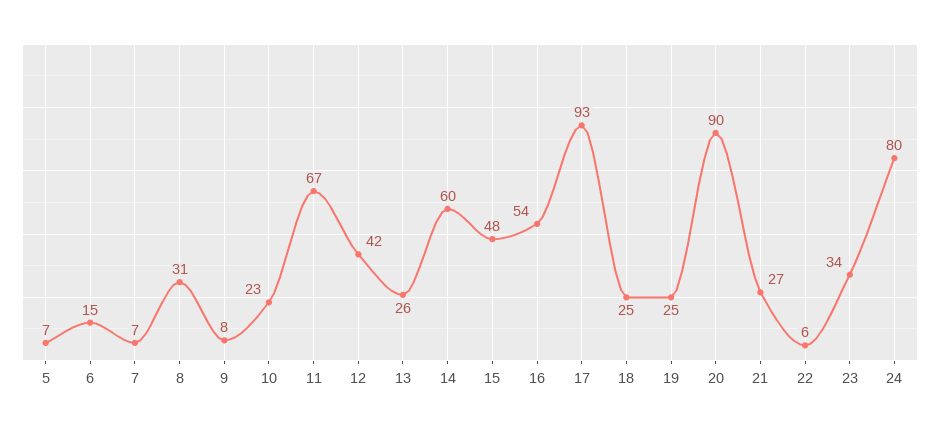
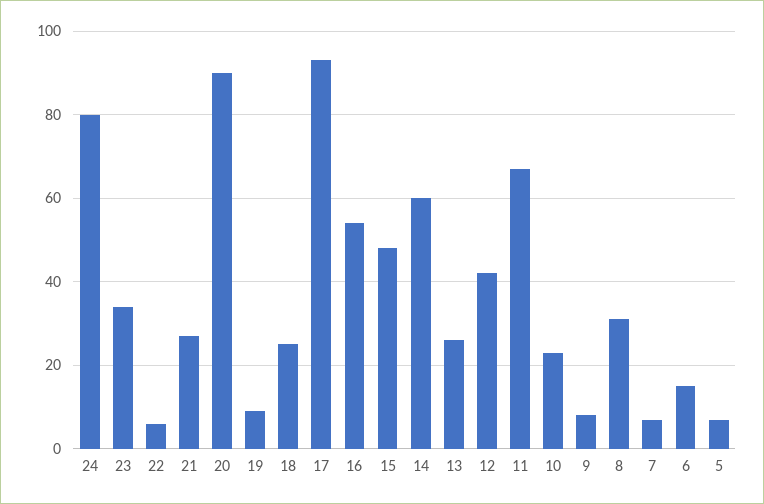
19: 25 -> 10

